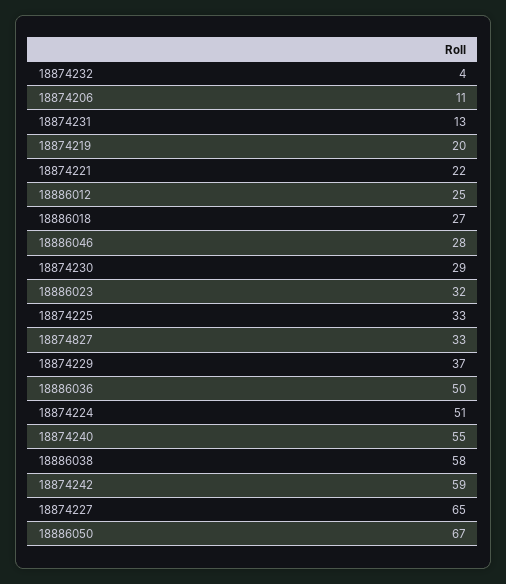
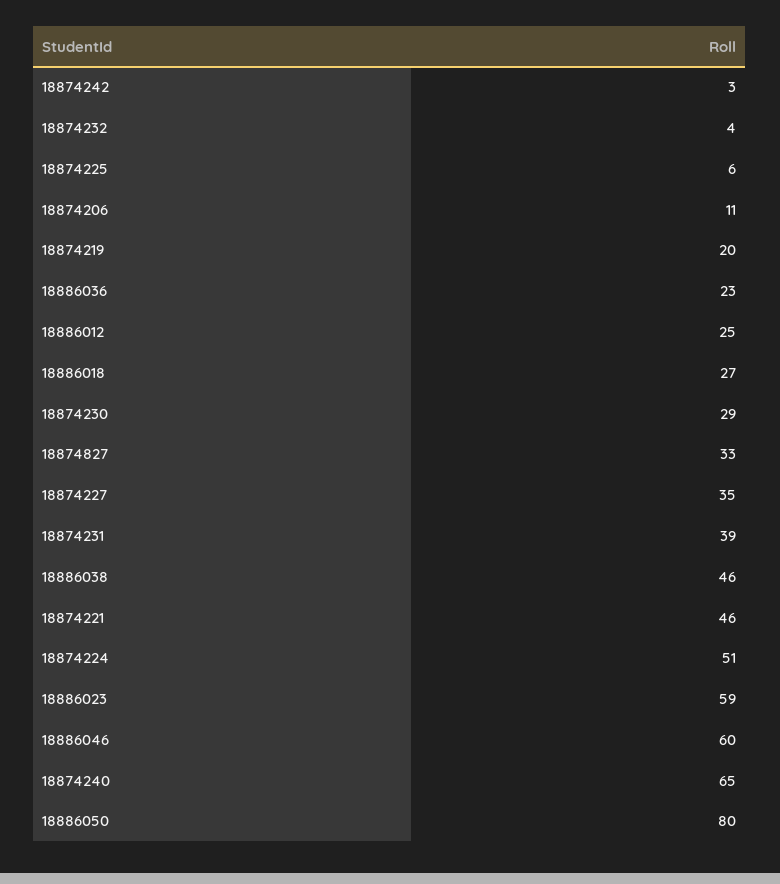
18874231: 13 -> 39
18874221: 22 -> 46
18886046: 28 -> 60
18886023: 32 -> 59
18874225: 33 -> 6
18874229: 37 -> none
18886036: 50 -> 23
18874240: 55 -> 65
18886038: 58 -> 46
18874242: 59 -> 3
18874227: 65 -> 35
18886050: 67 -> 80

